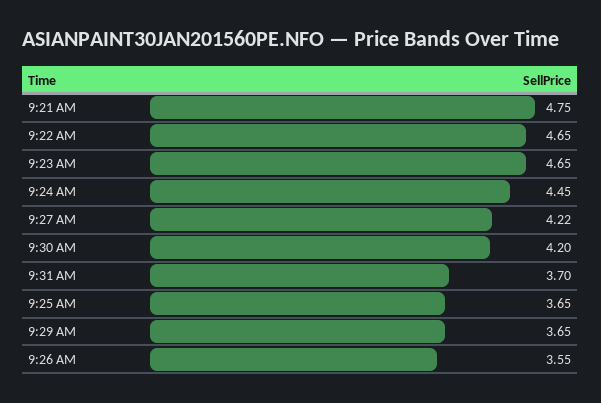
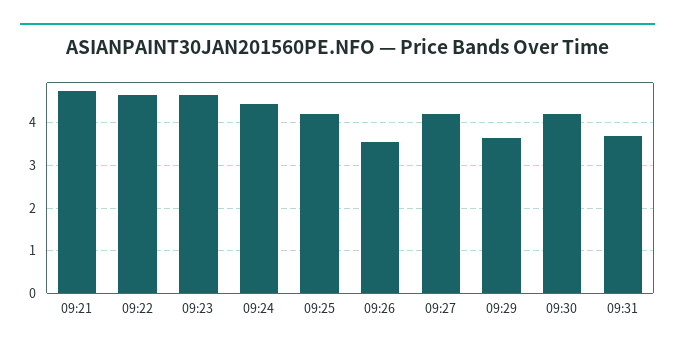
9:25 AM: 3.65 -> 4.2

